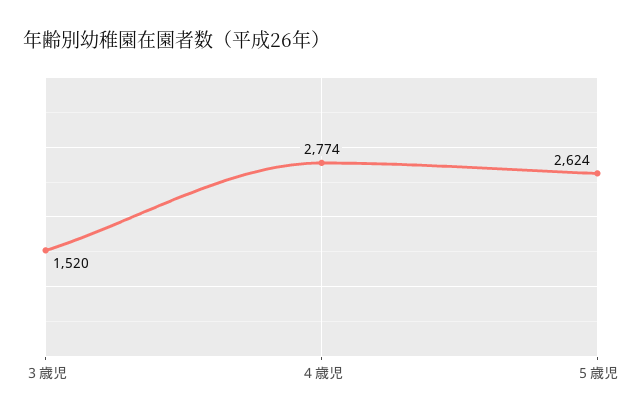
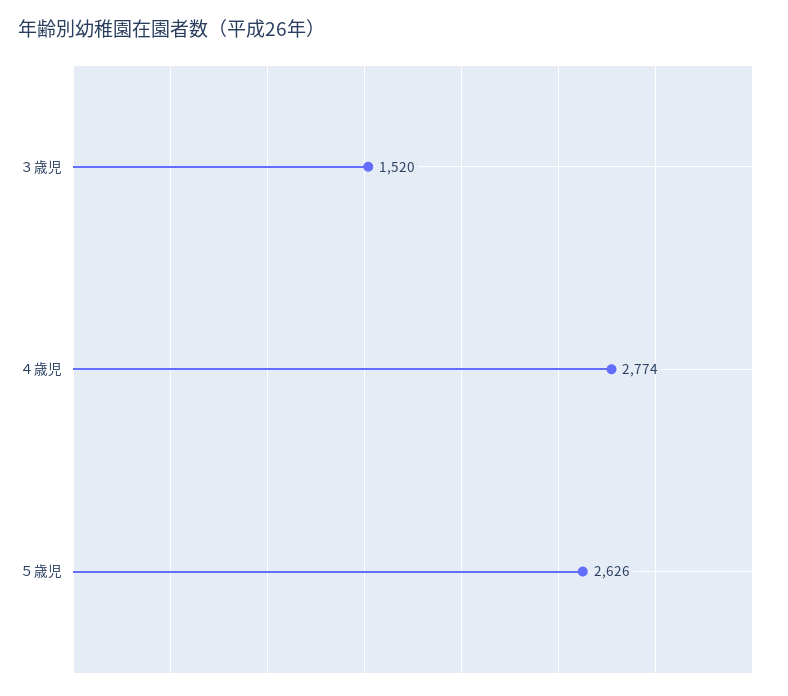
５歳児: 2624 -> 2626

